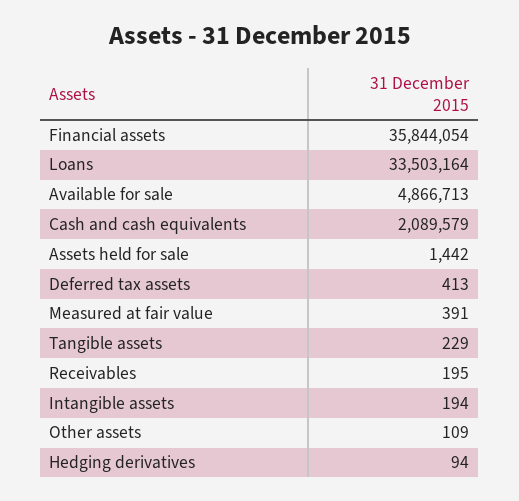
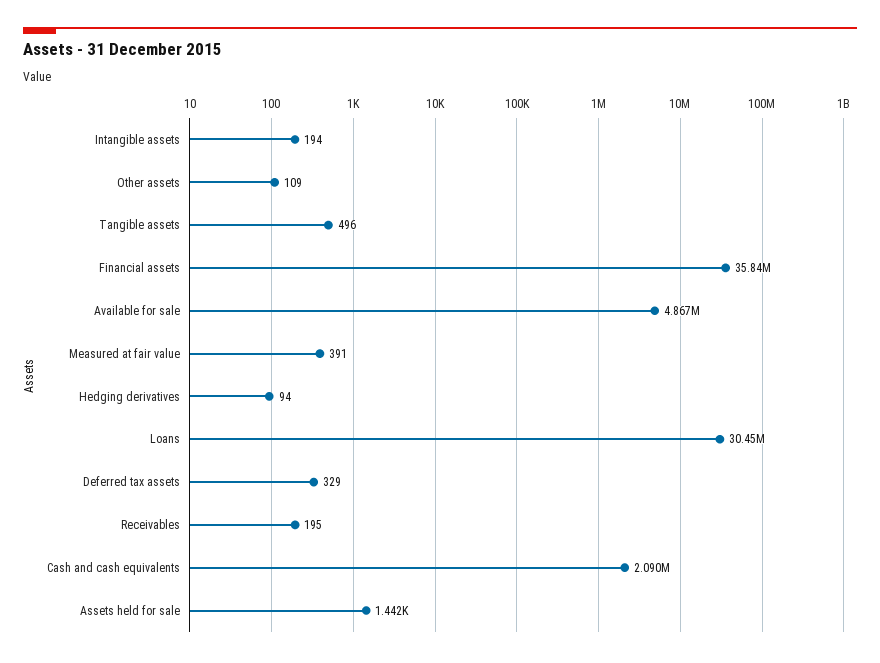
Loans: 33503164 -> 30450000
Deferred tax assets: 413 -> 329
Tangible assets: 229 -> 496

